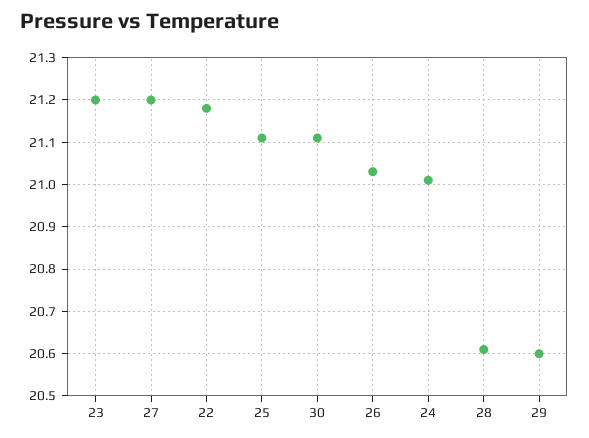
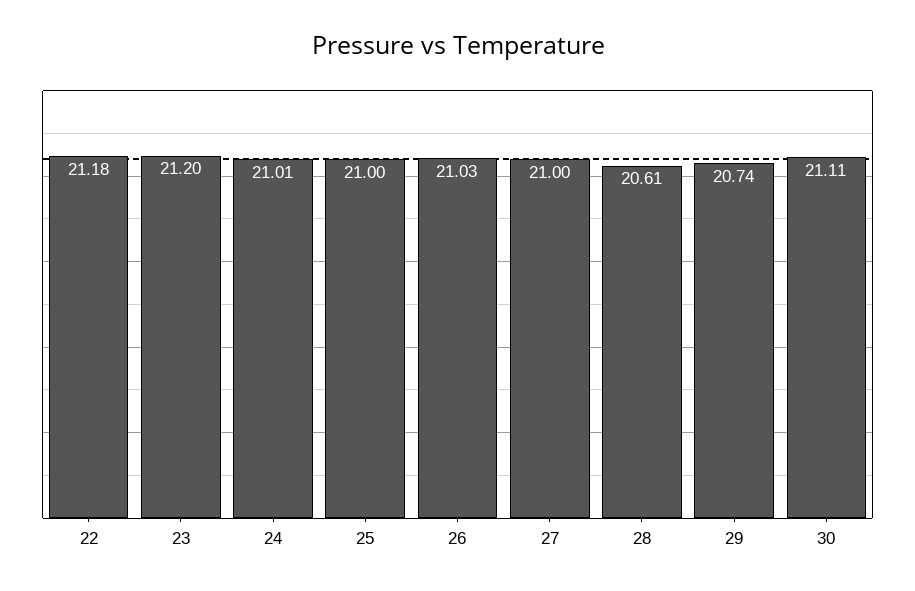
27: 21.2 -> 21
25: 21.1 -> 21
29: 20.6 -> 20.74

